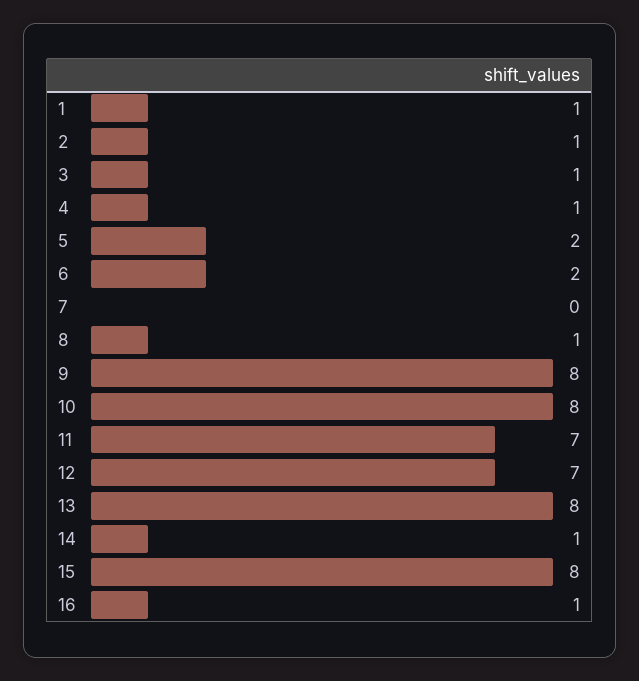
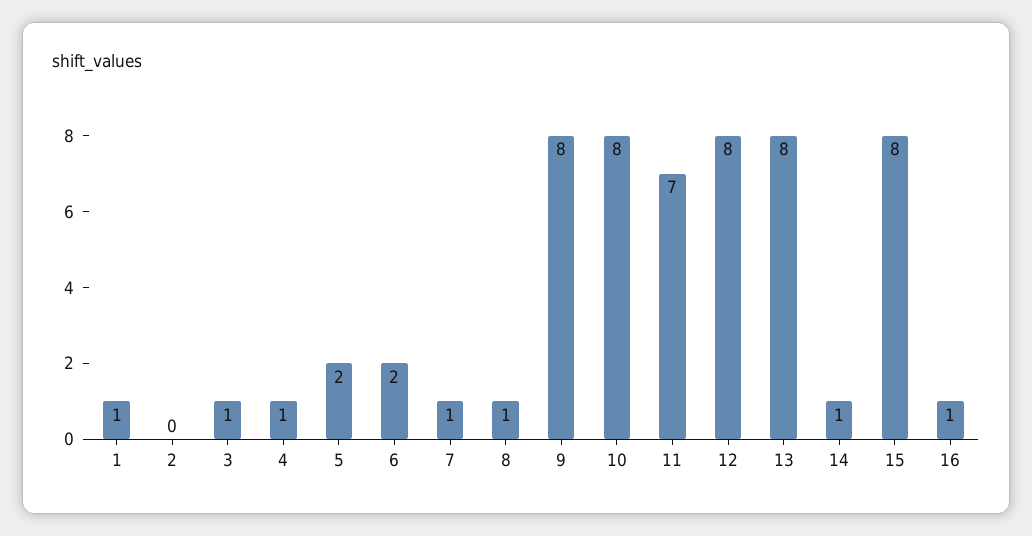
2: 1 -> 0
7: 0 -> 1
12: 7 -> 8

